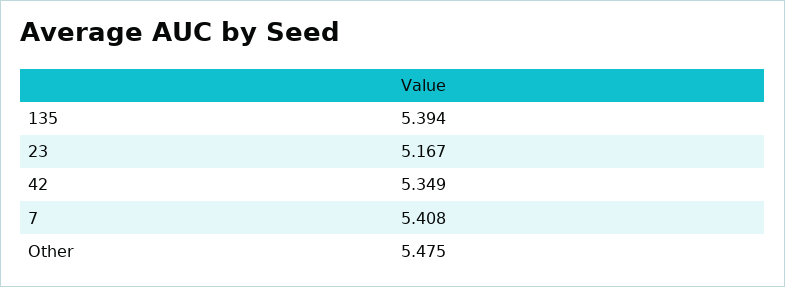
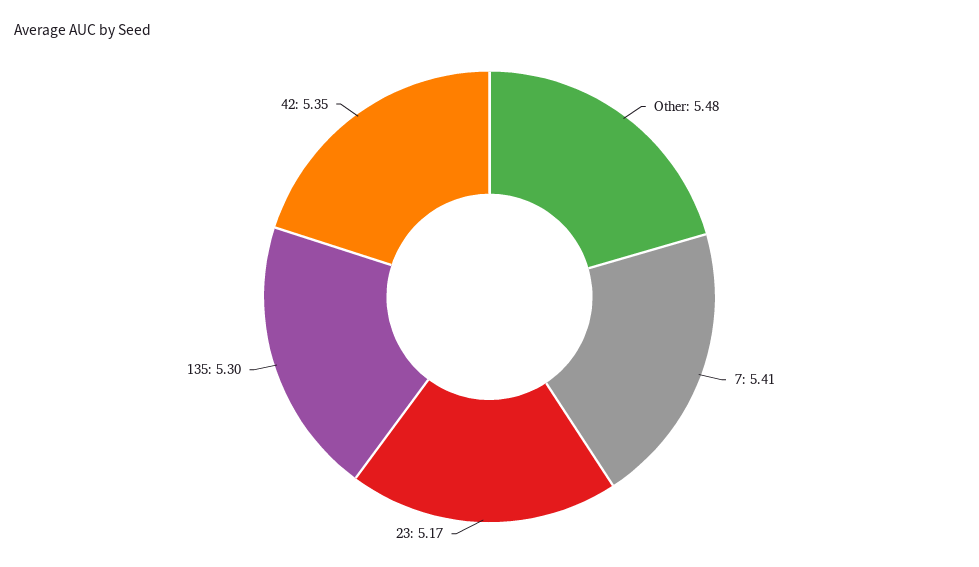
135: 5.394 -> 5.3

